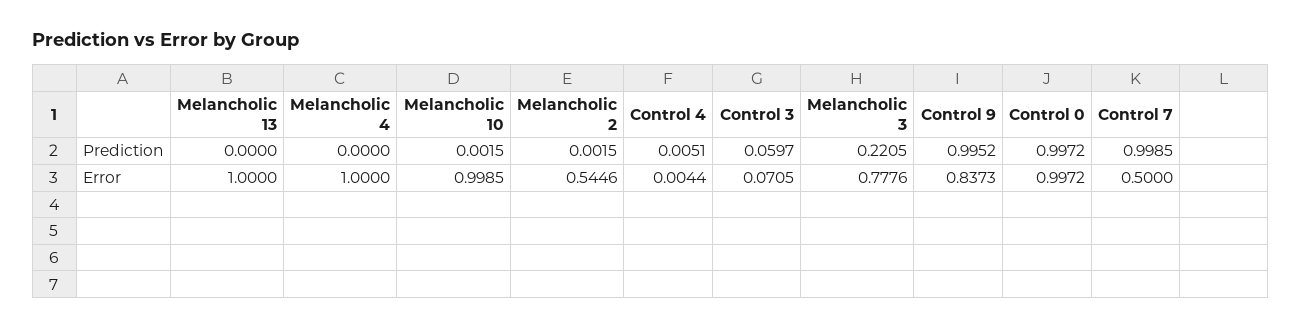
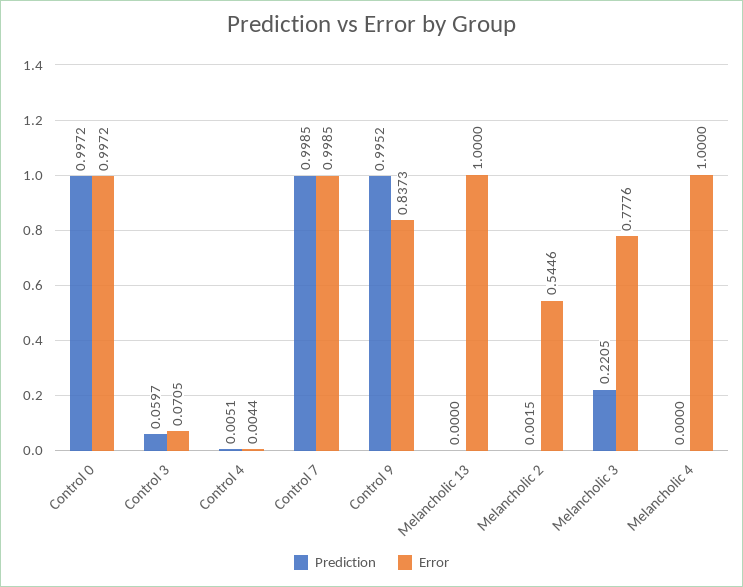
Prediction, Melancholic 10: 0.0015 -> none
Error, Melancholic 10: 0.9985 -> none
Error, Control 7: 0.5 -> 0.9985

